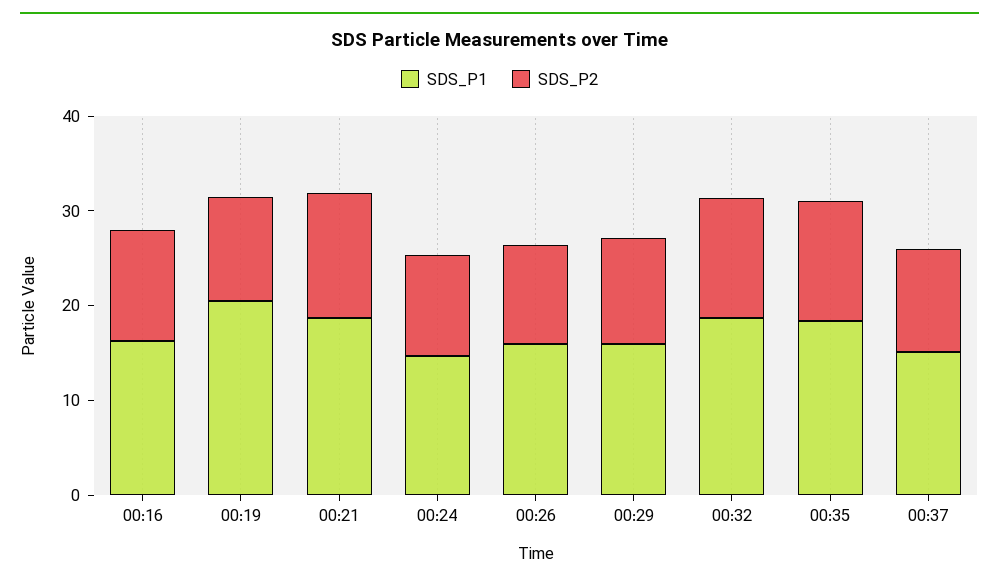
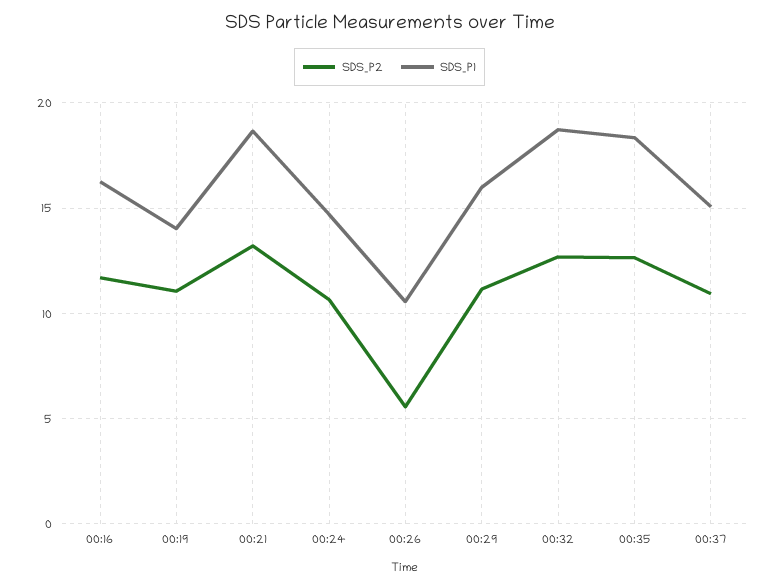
SDS_P1, 00:19: 20 -> 14
SDS_P1, 00:26: 16 -> 10.5
SDS_P2, 00:26: 10 -> 5.5

